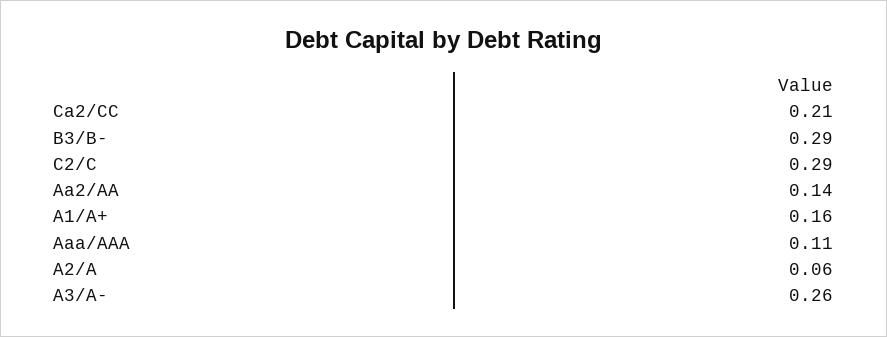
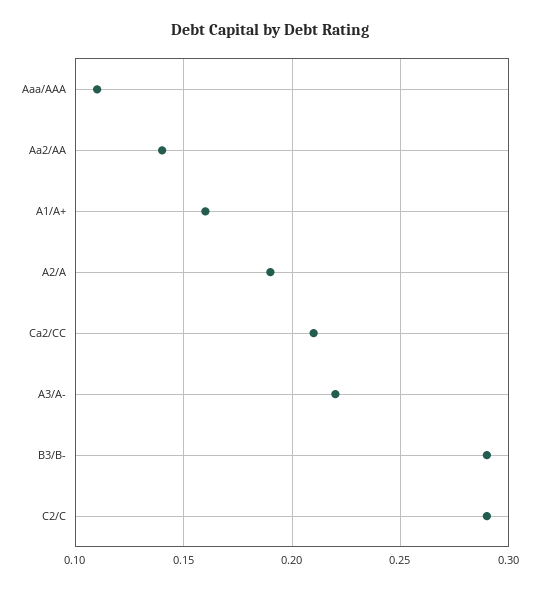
A2/A: 0.06 -> 0.19
A3/A-: 0.26 -> 0.22

